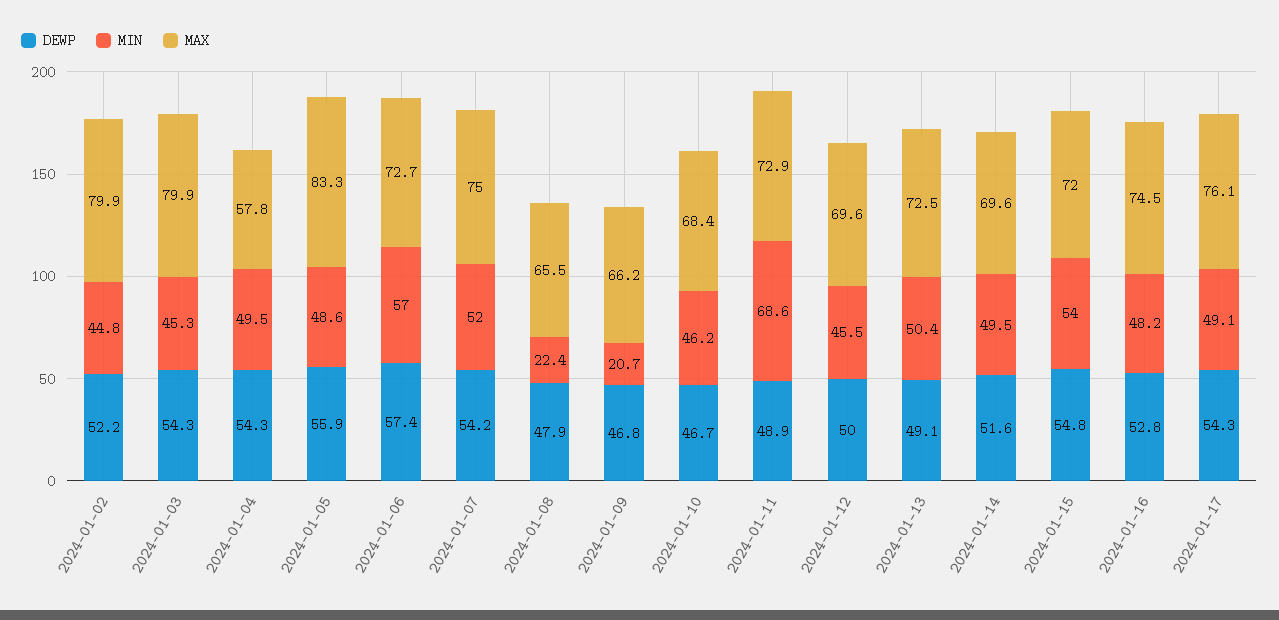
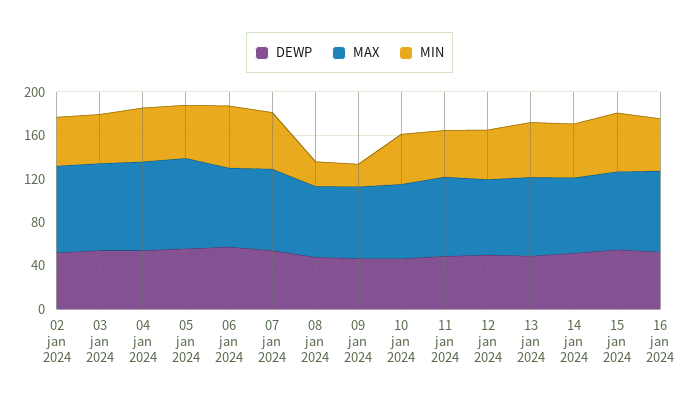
MAX, 2024-01-04: 57.8 -> 80
MIN, 2024-01-11: 68.6 -> 40
DEWP, 2024-01-17: 54.3 -> none
MIN, 2024-01-17: 49.1 -> none
MAX, 2024-01-17: 76.1 -> none

